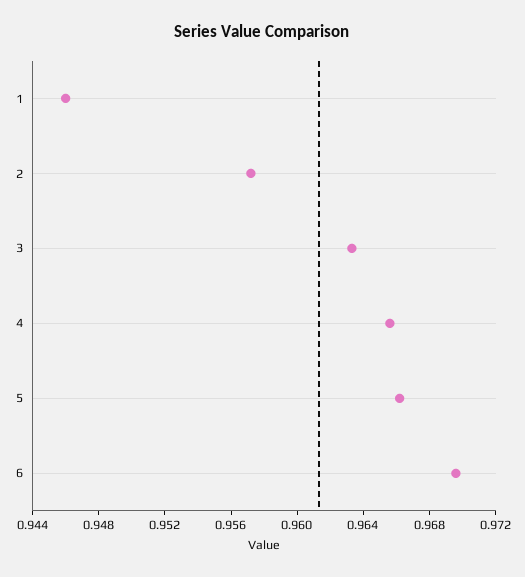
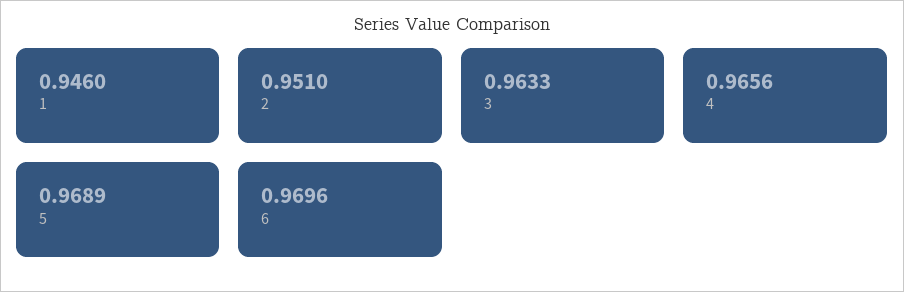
2: 0.957 -> 0.951
5: 0.966 -> 0.9689

